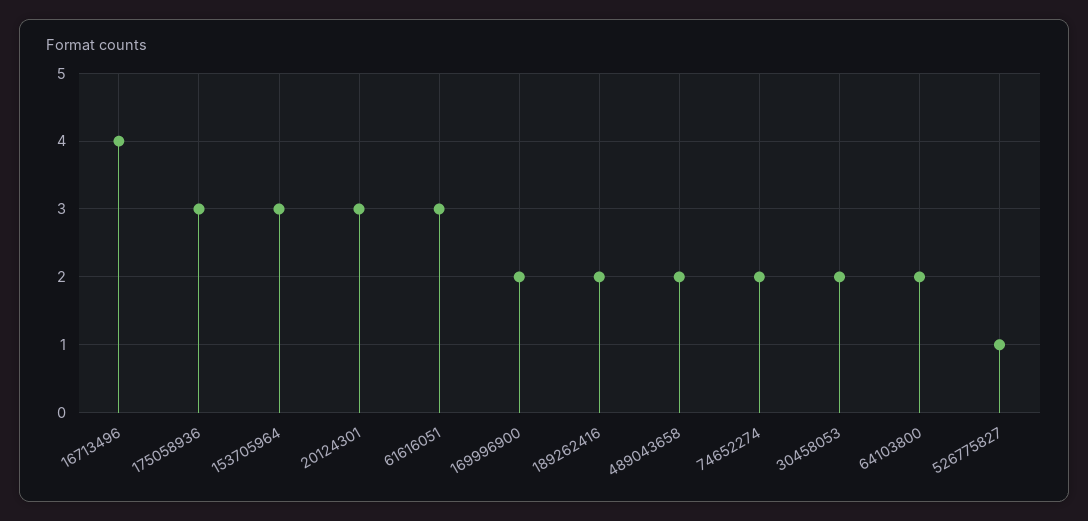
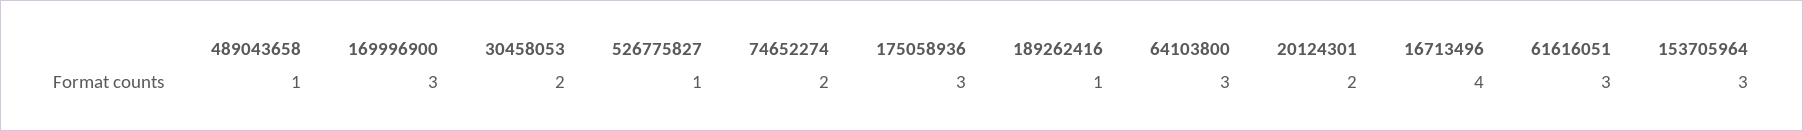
20124301: 3 -> 2
169996900: 2 -> 3
189262416: 2 -> 1
489043658: 2 -> 1
64103800: 2 -> 3

